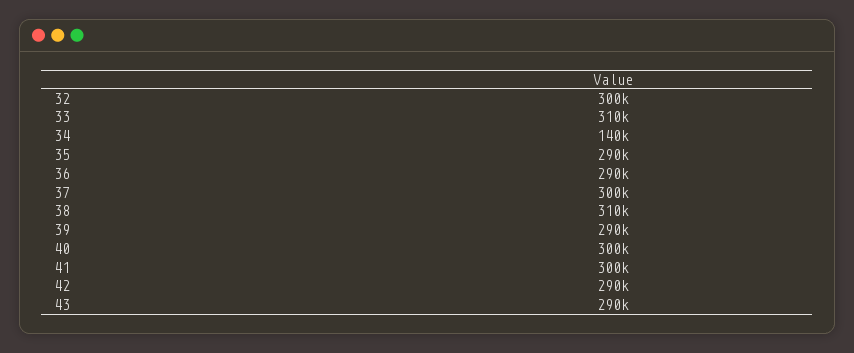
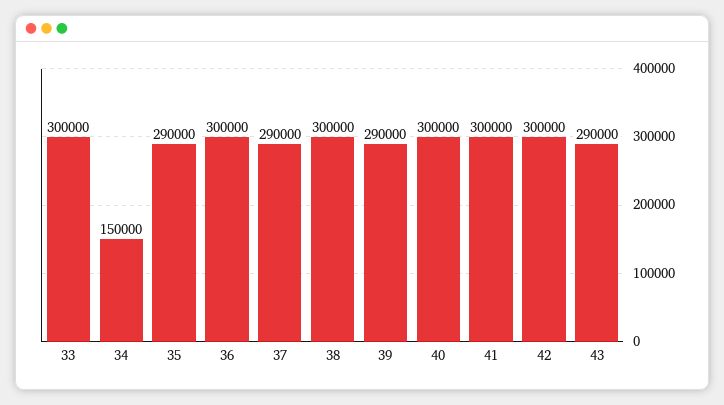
32: 300000 -> none
33: 310000 -> 300000
34: 140000 -> 150000
36: 290000 -> 300000
37: 300000 -> 290000
38: 310000 -> 300000
42: 290000 -> 300000

